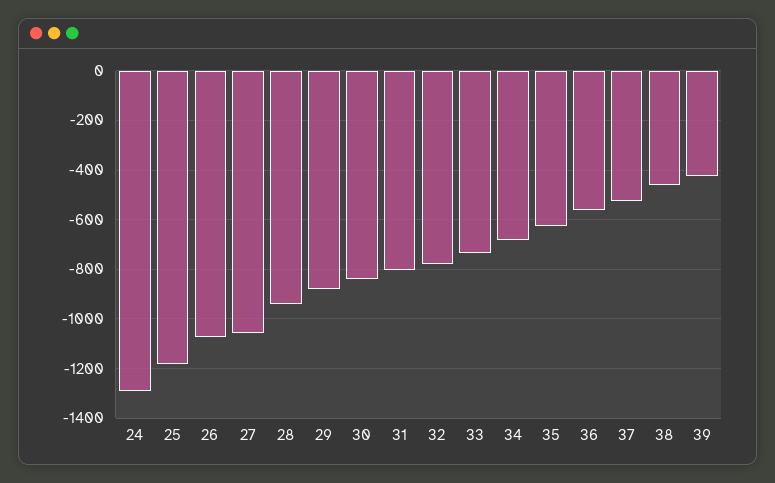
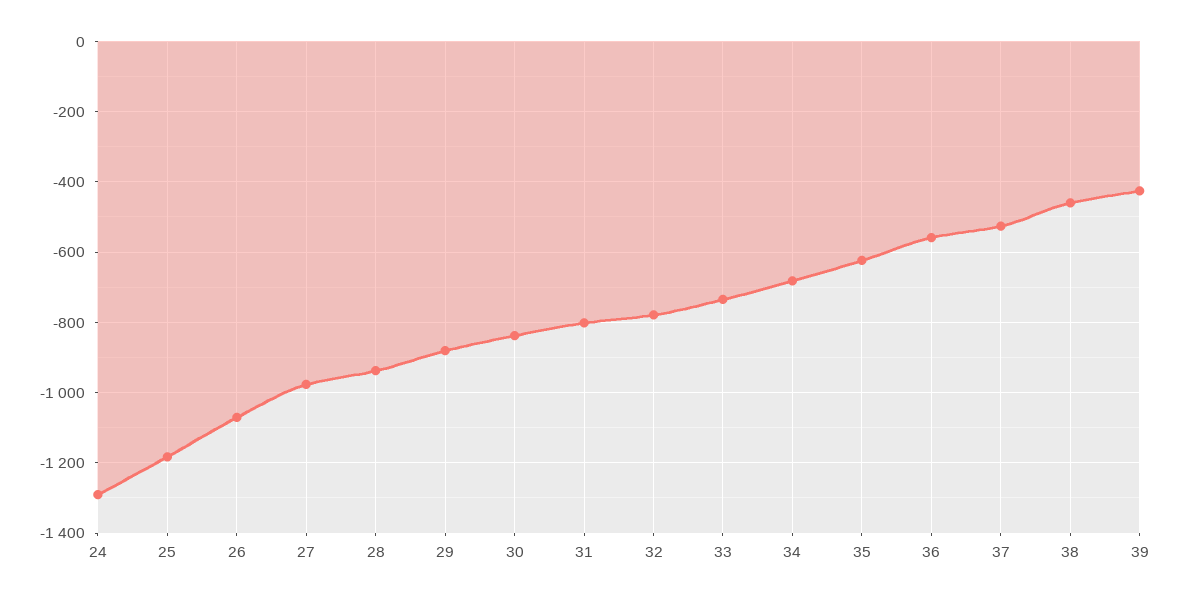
27: -1050 -> -980

